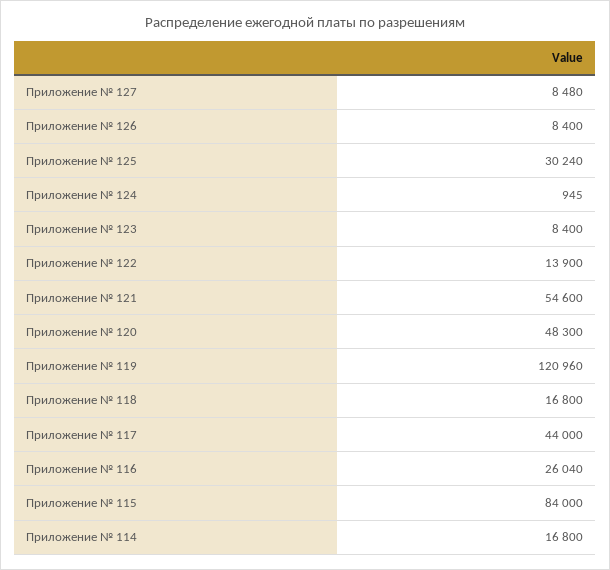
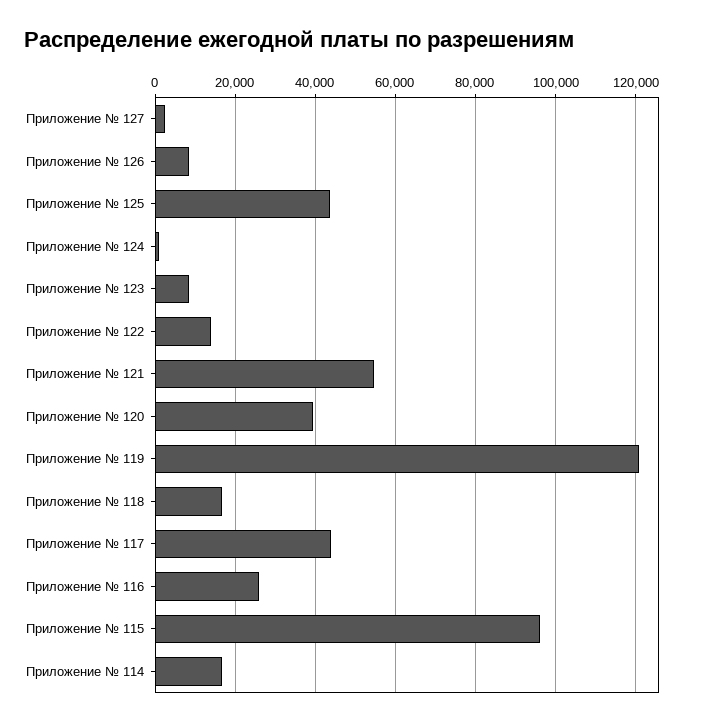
Приложение № 127: 8480 -> 2000
Приложение № 125: 30240 -> 44000
Приложение № 120: 48300 -> 40000
Приложение № 115: 84000 -> 96000

